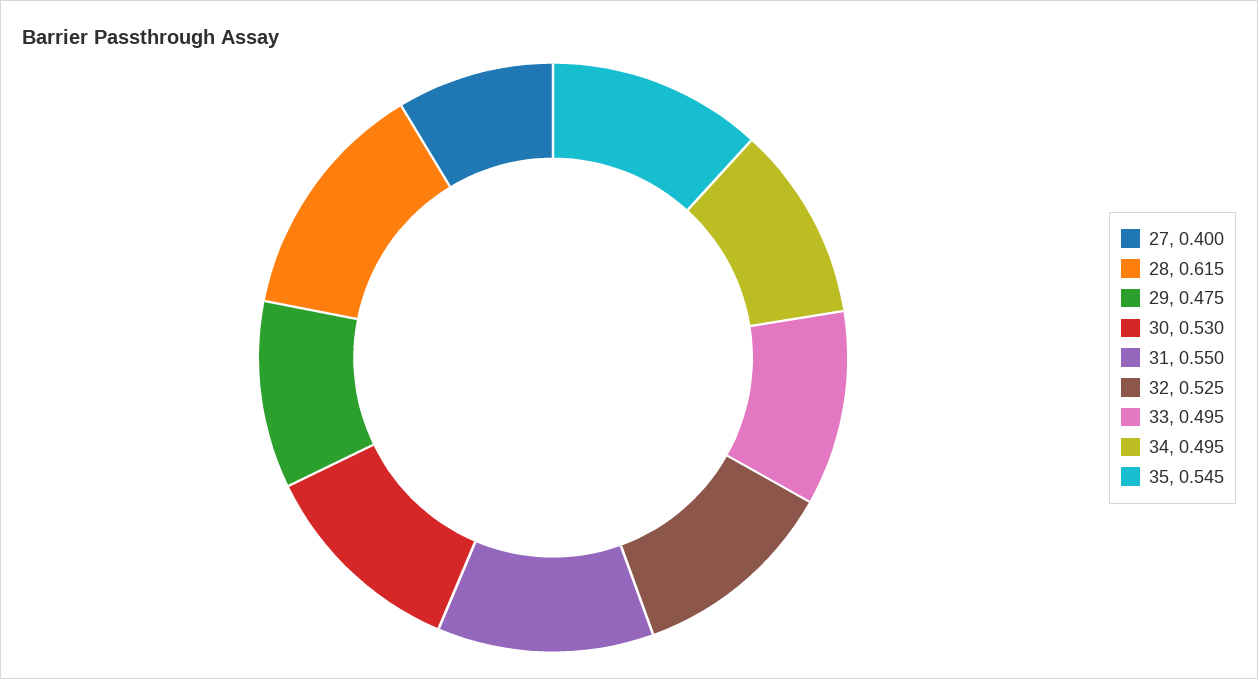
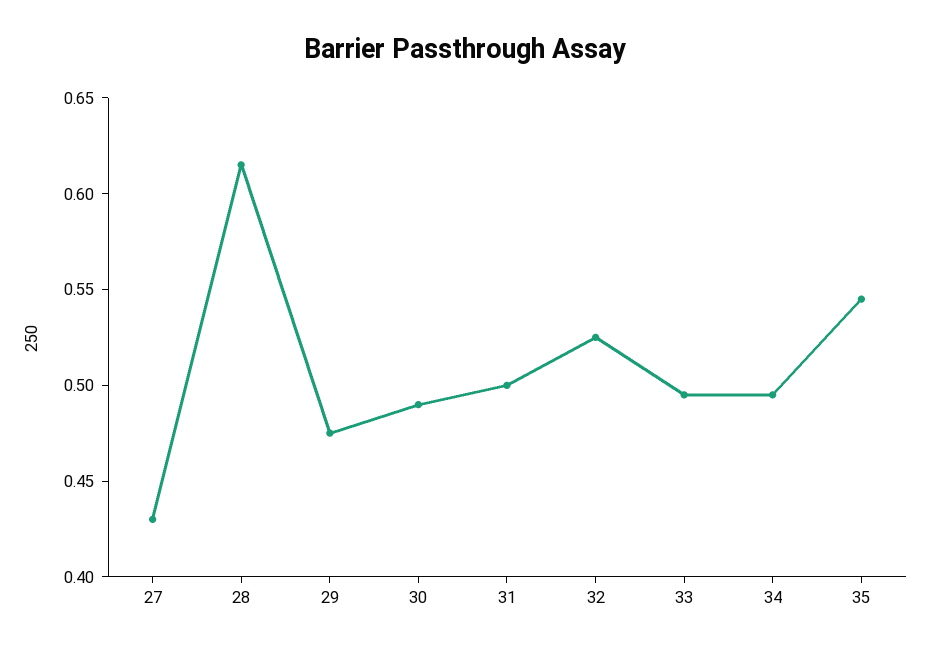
27: 0.4 -> 0.43
30: 0.53 -> 0.49
31: 0.55 -> 0.5

